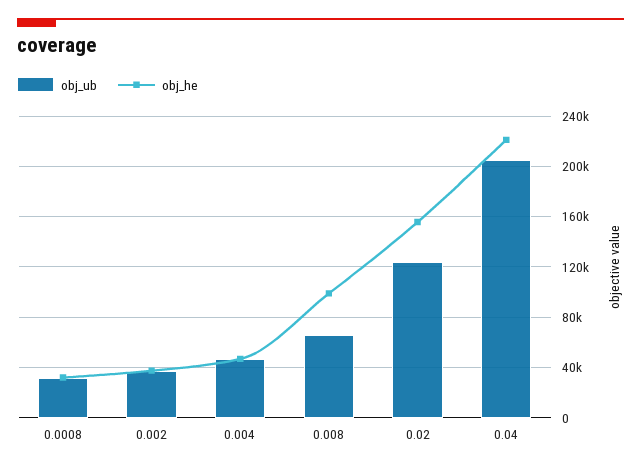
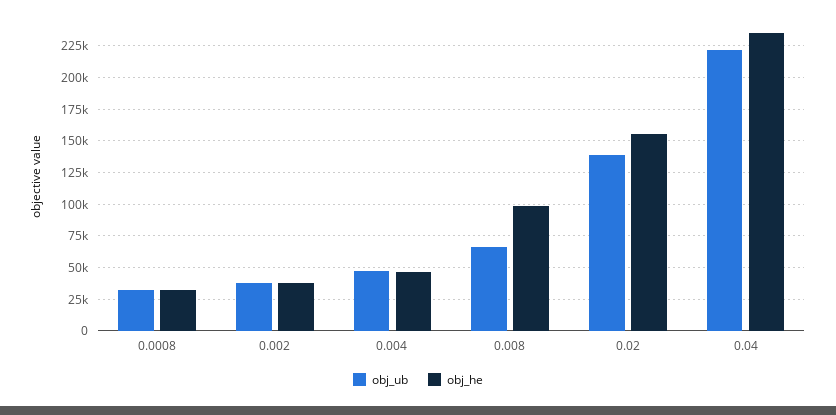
obj_ub, 0.02: 125000 -> 140000
obj_ub, 0.04: 205000 -> 220000
obj_he, 0.04: 220000 -> 235000

